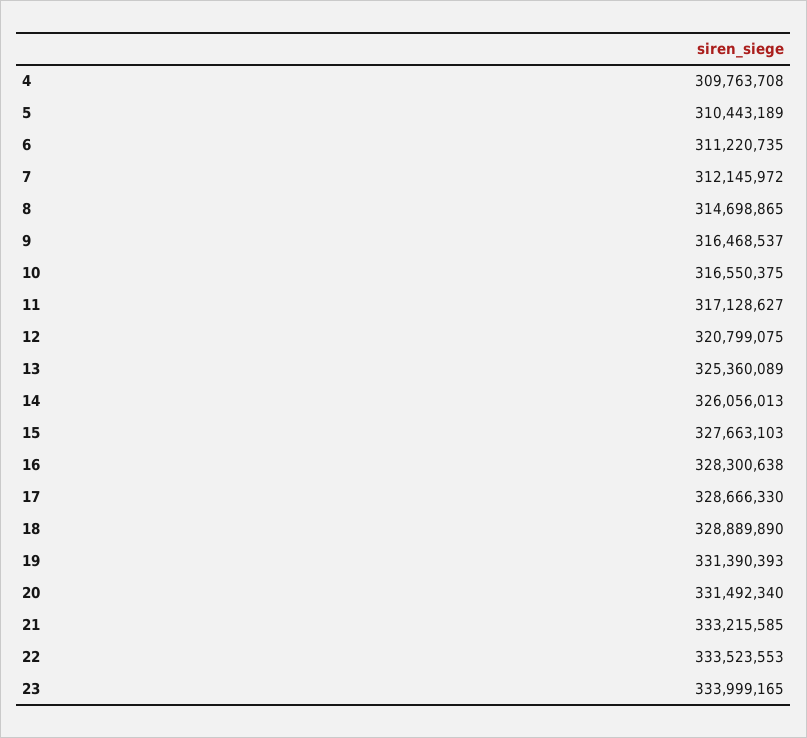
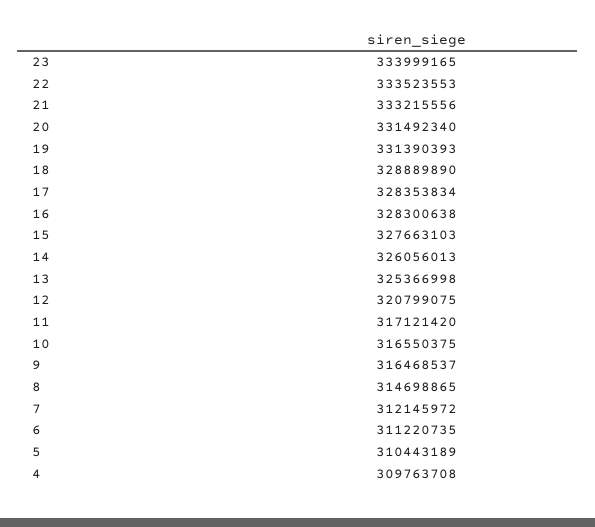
11: 317128627 -> 317121420
13: 325360089 -> 325366998
17: 328666330 -> 328353834
21: 333215585 -> 333215556

